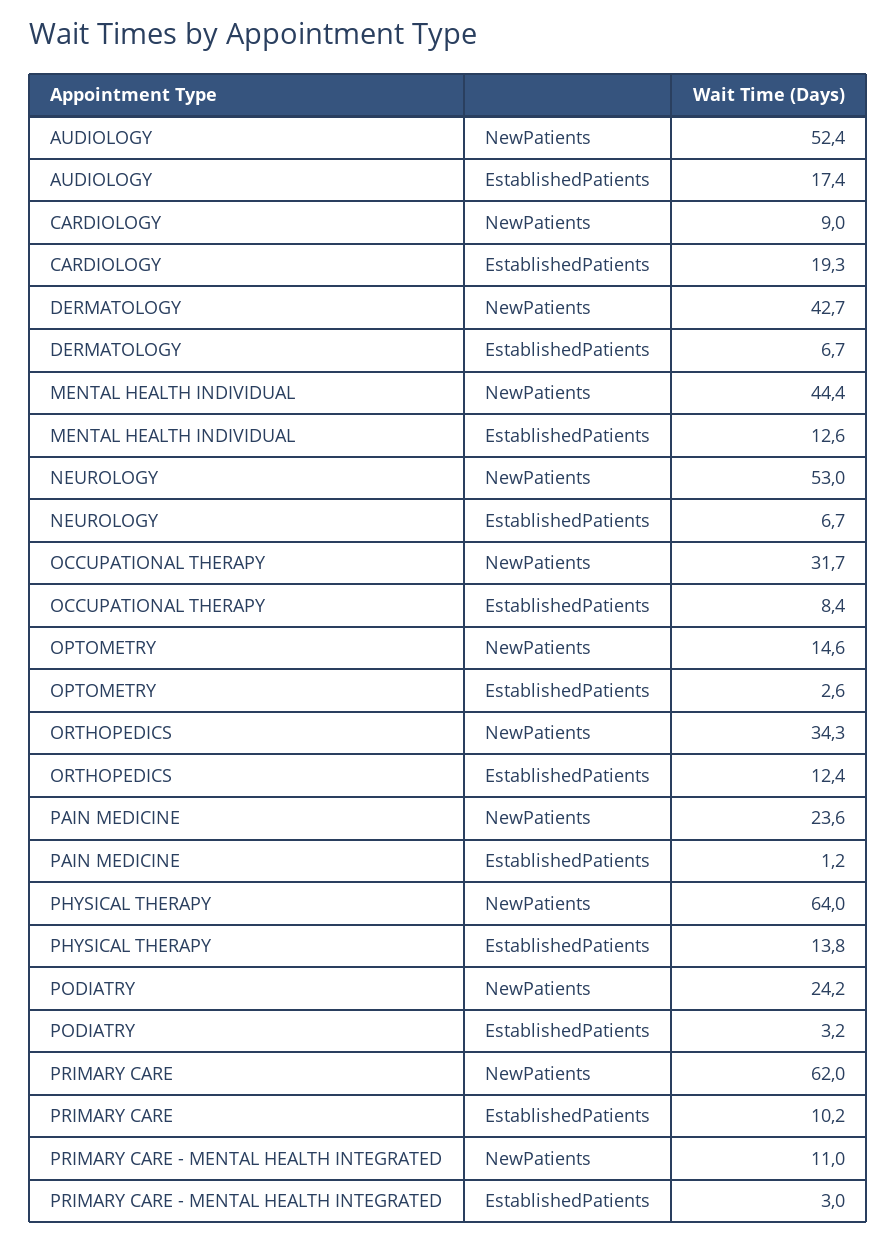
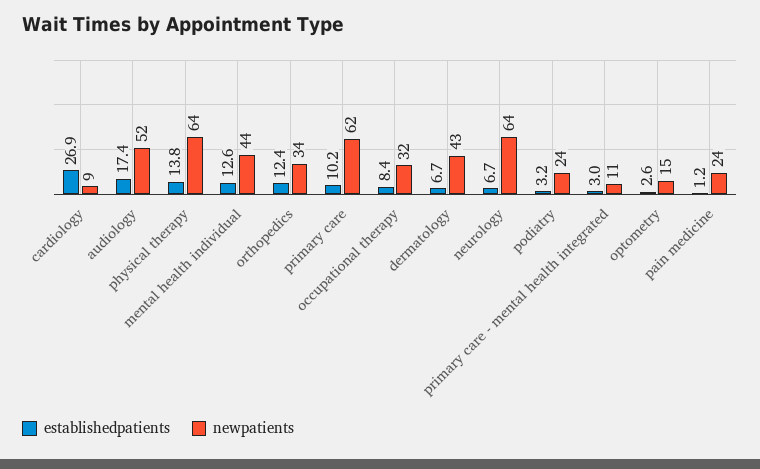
EstablishedPatients, CARDIOLOGY: 19.3 -> 26.9
NewPatients, NEUROLOGY: 53 -> 64

